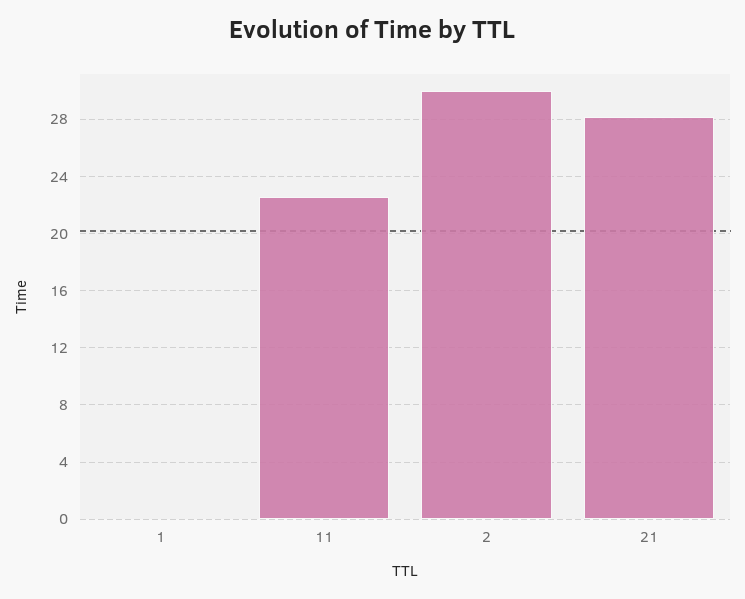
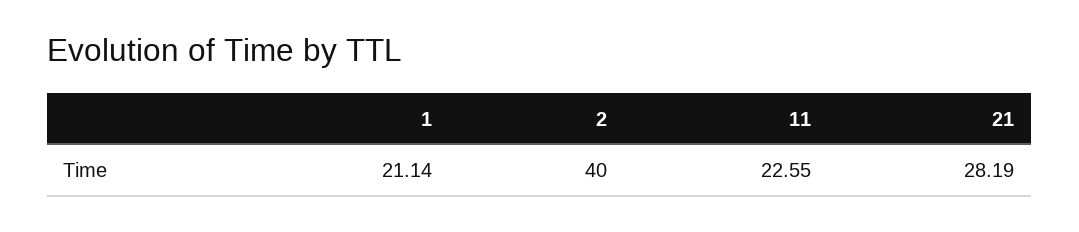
1: 0 -> 21.14
2: 30 -> 40

